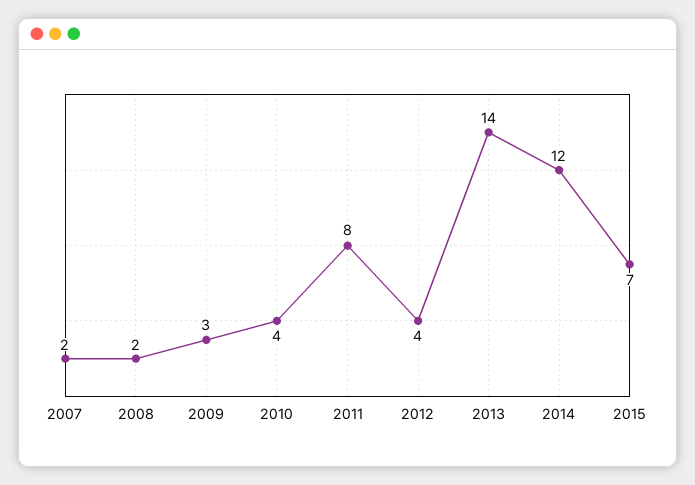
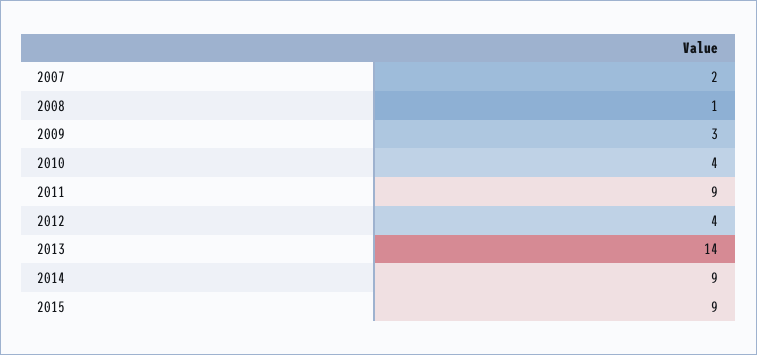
2008: 2 -> 1
2011: 8 -> 9
2014: 12 -> 9
2015: 7 -> 9

